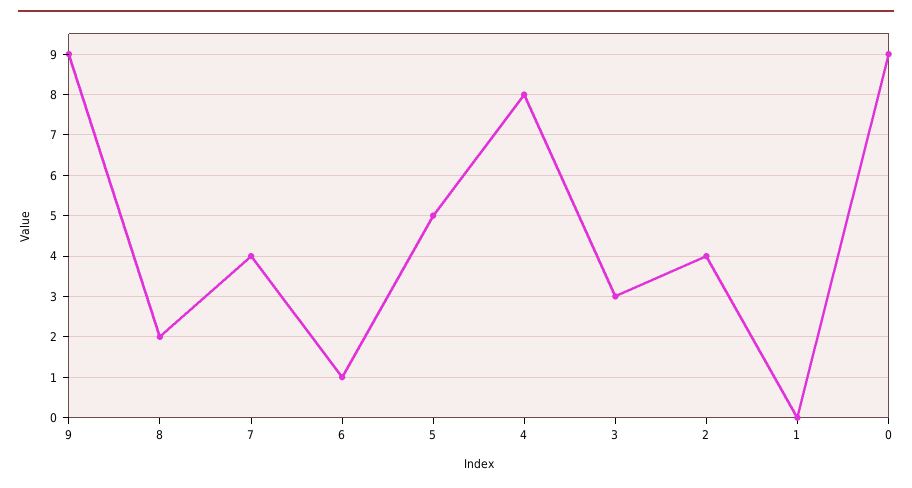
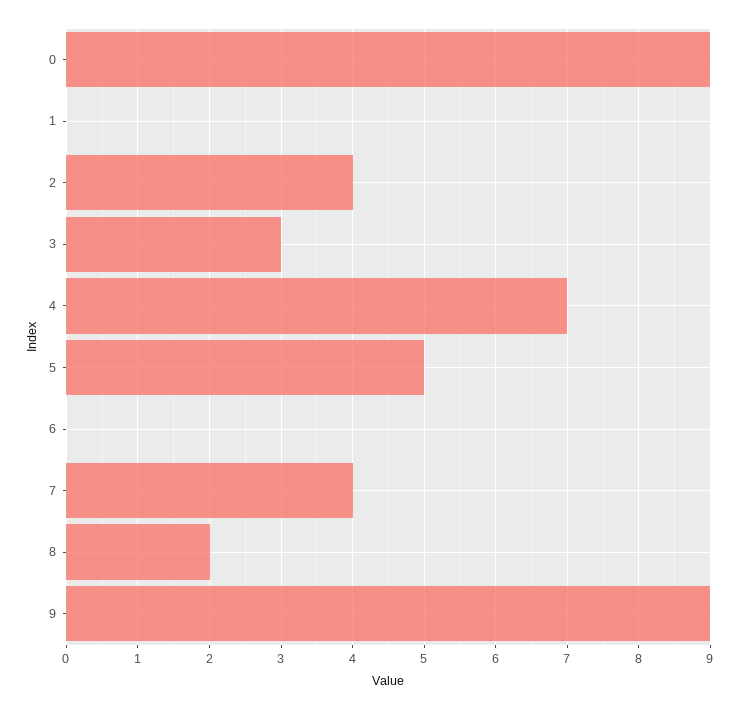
6: 1 -> 0
4: 8 -> 7

